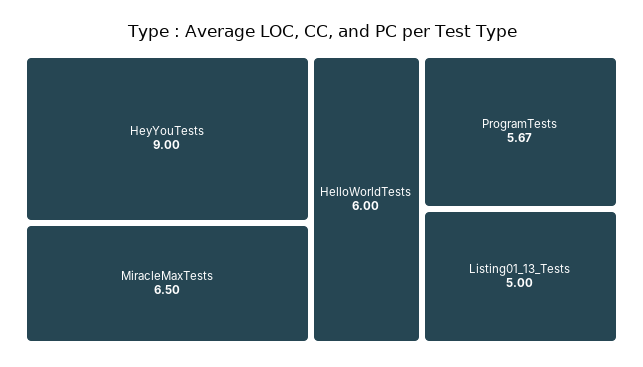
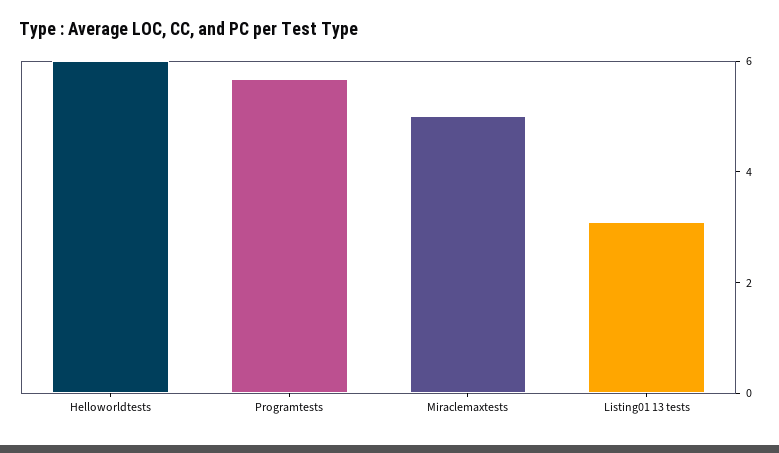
HeyYouTests: 9 -> none
MiracleMaxTests: 6.5 -> 5
Listing01_13_Tests: 5 -> 3

